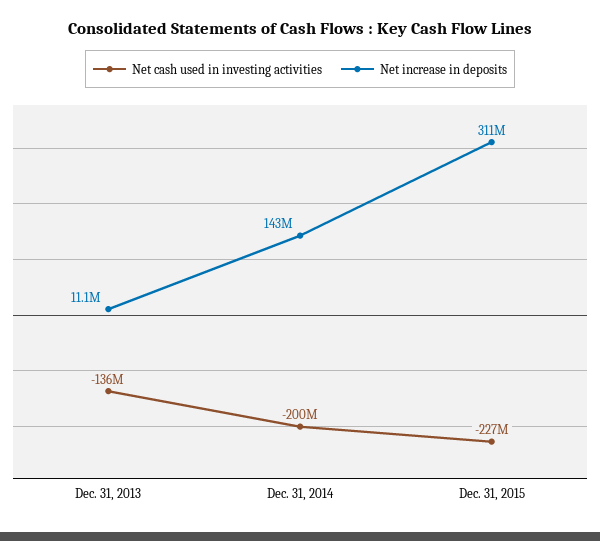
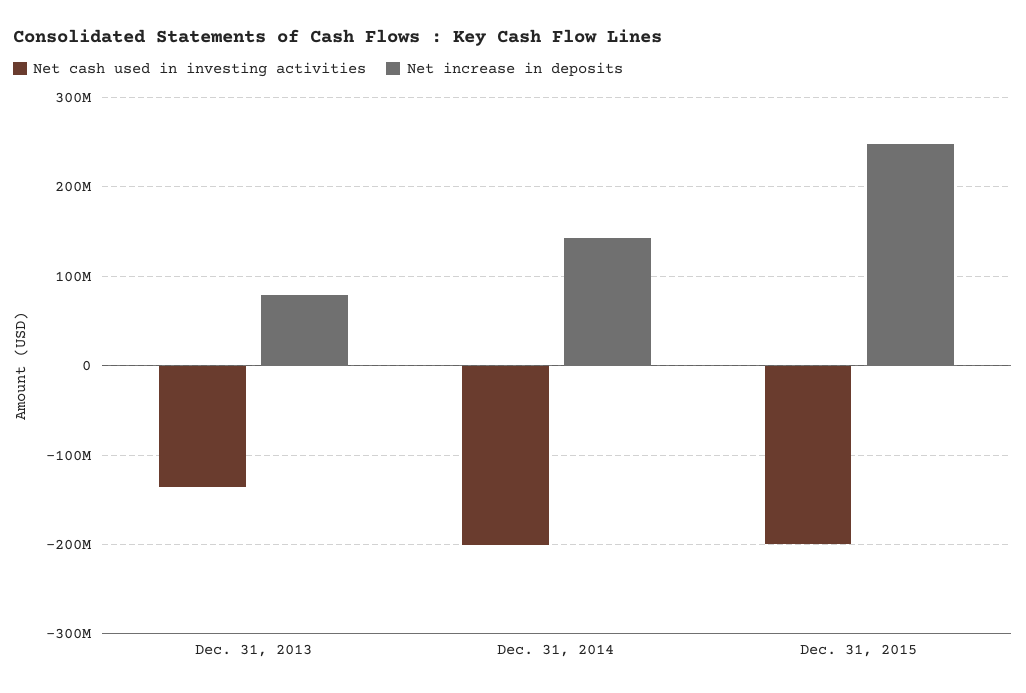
Net increase in deposits, Dec. 31, 2013: 11100000 -> 80000000
Net cash used in investing activities, Dec. 31, 2015: -227000000 -> -200000000
Net increase in deposits, Dec. 31, 2015: 311000000 -> 250000000

